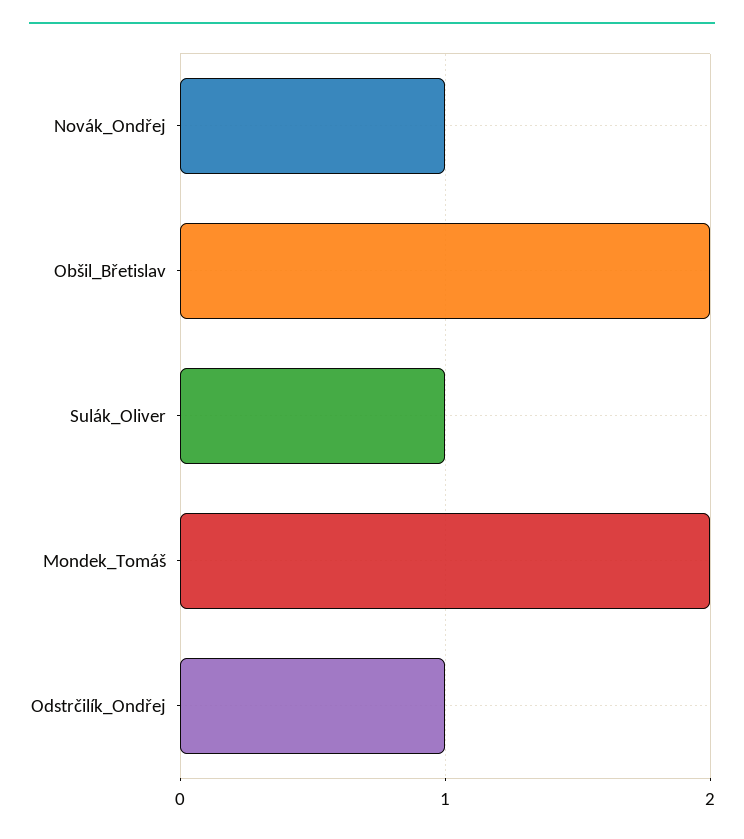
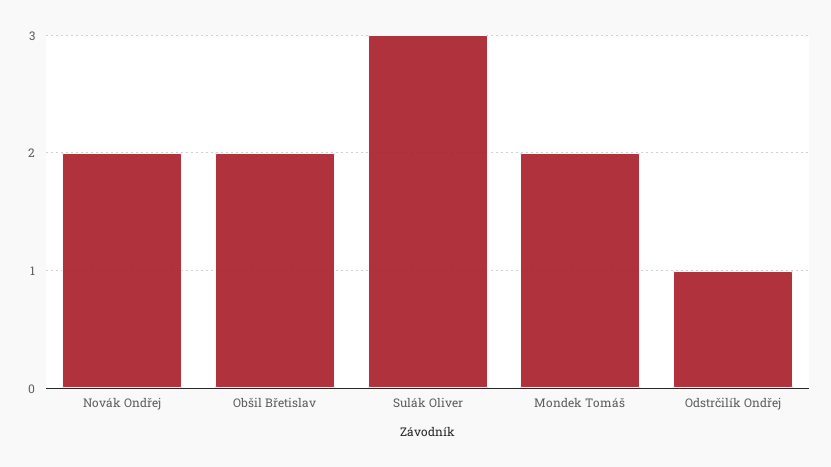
Novák_Ondřej: 1 -> 2
Sulák_Oliver: 1 -> 3

